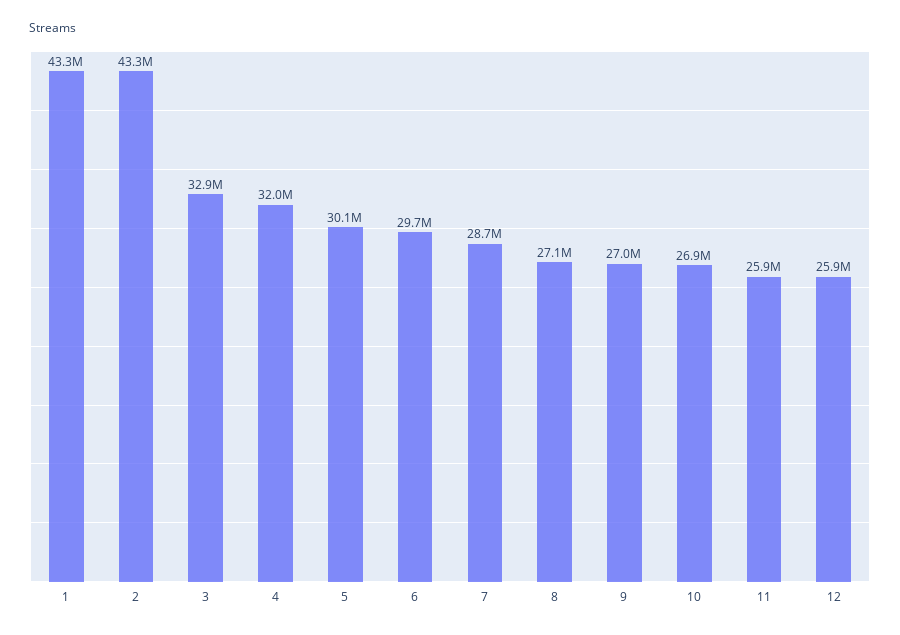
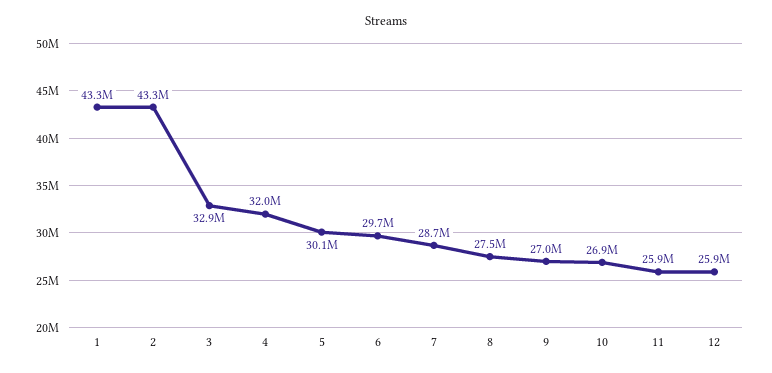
8: 27100000 -> 27500000

